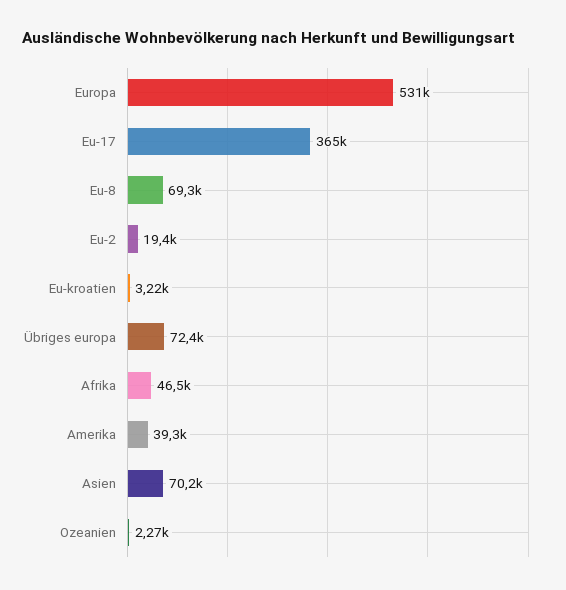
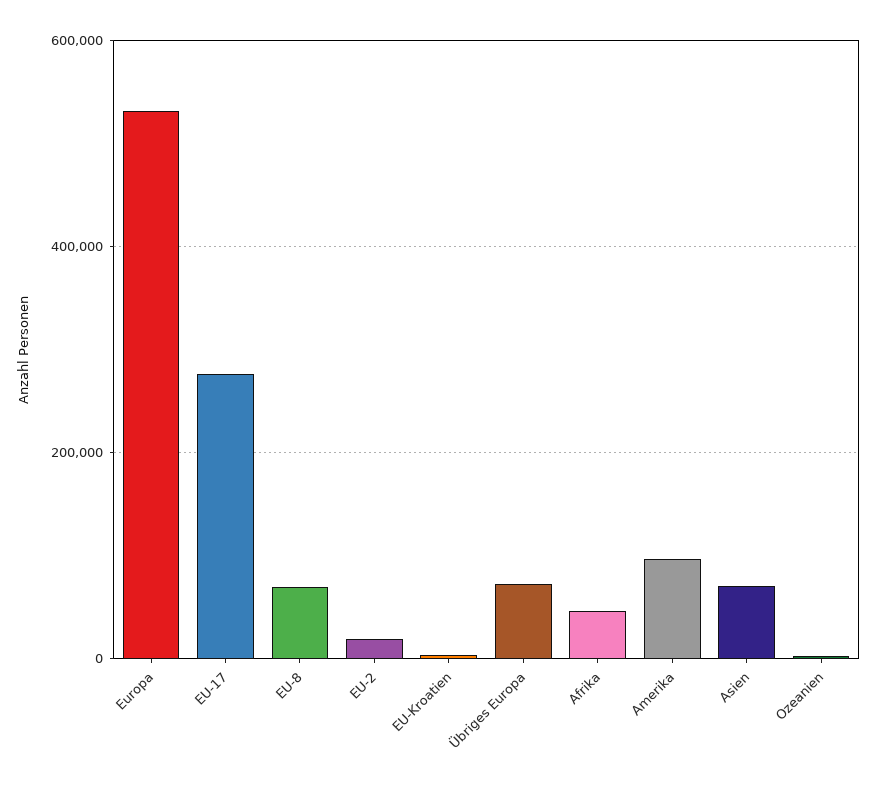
Eu-17: 365000 -> 280000
Amerika: 39300 -> 100000

